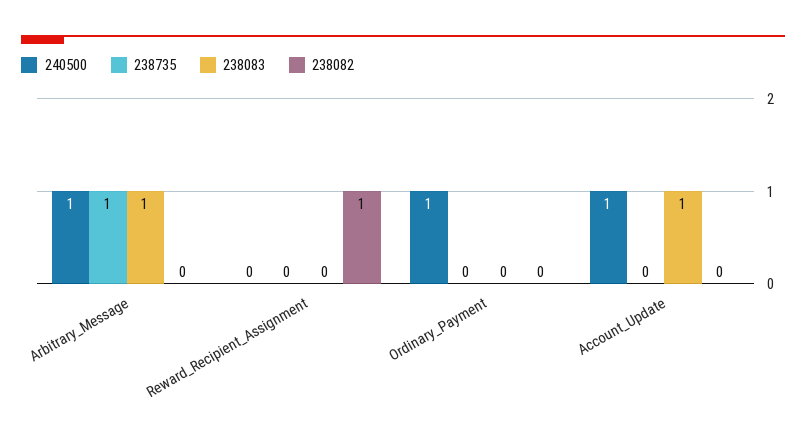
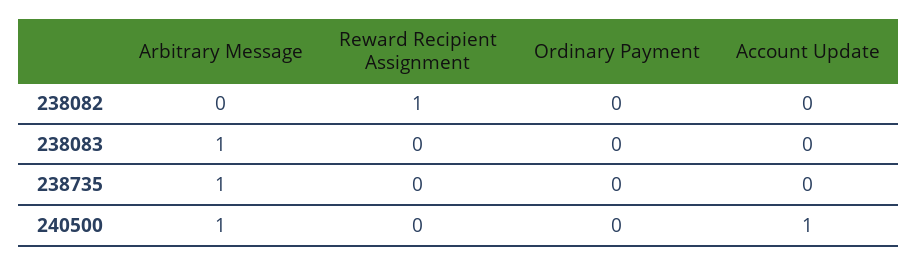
240500, Ordinary_Payment: 1 -> 0
238083, Account_Update: 1 -> 0

